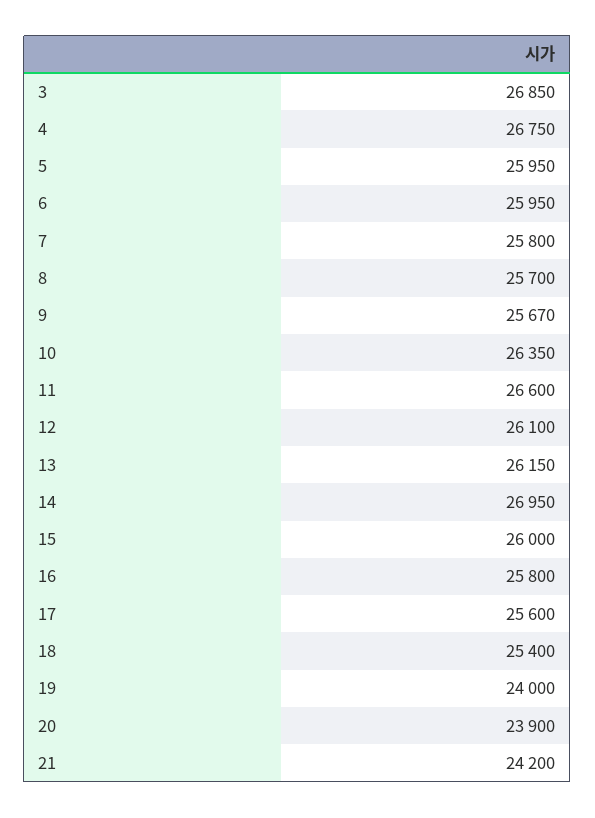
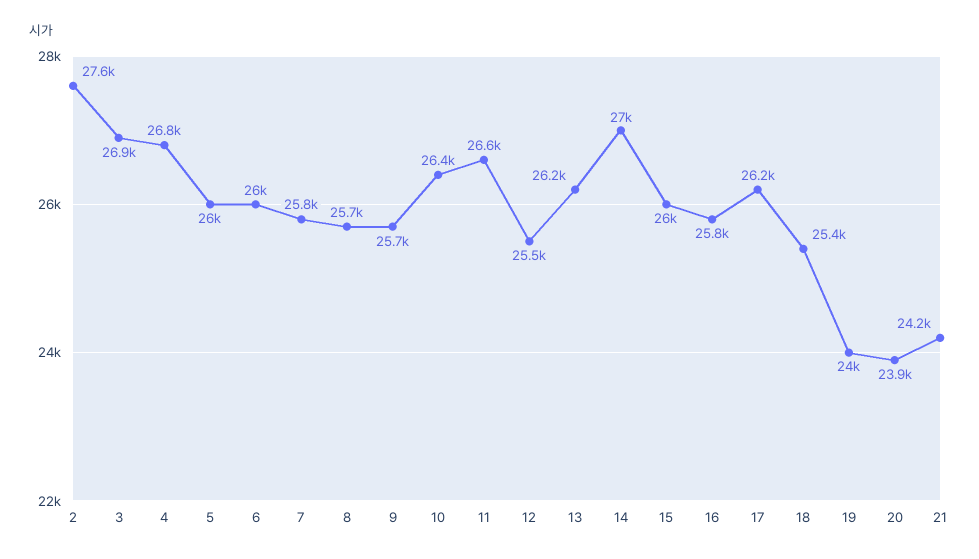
12: 26100 -> 25500
17: 25600 -> 26200
2: none -> 27600

